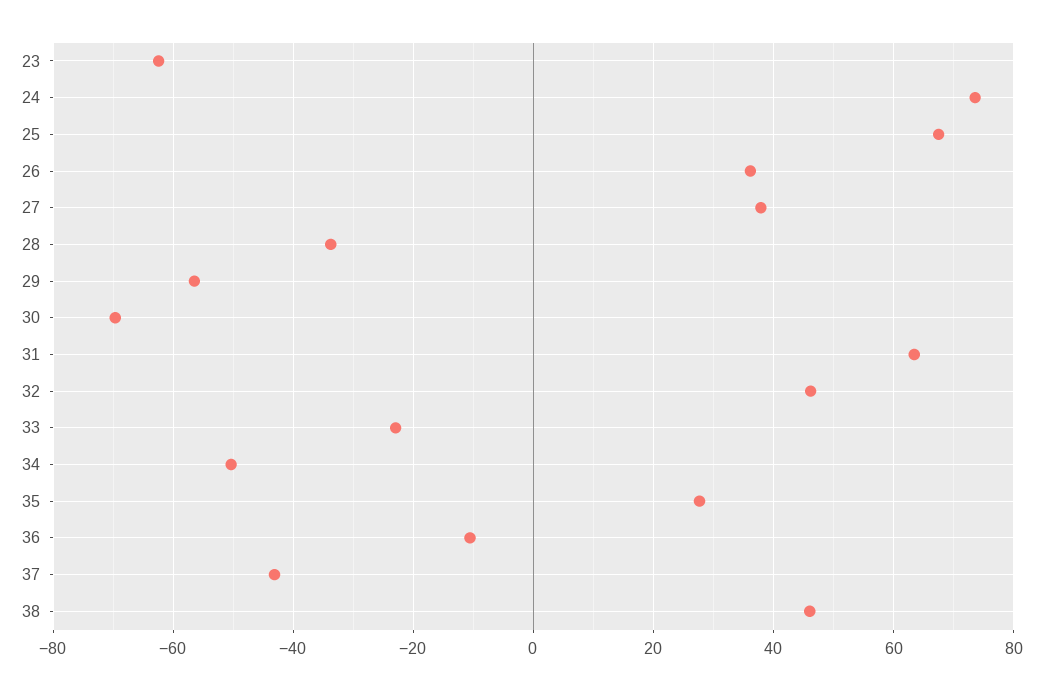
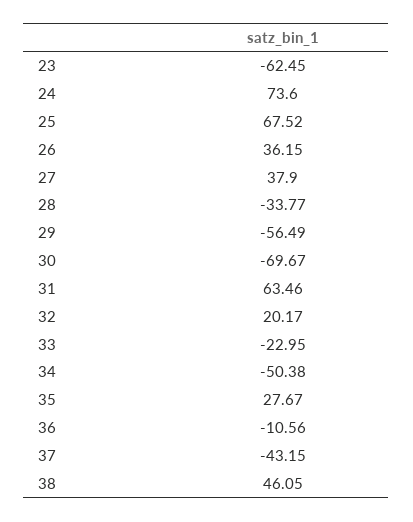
32: 46 -> 20.17

